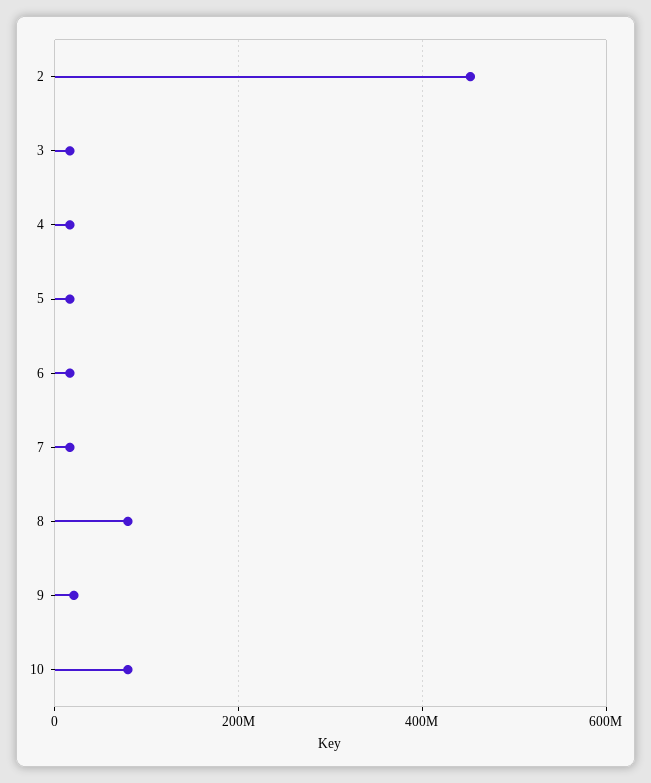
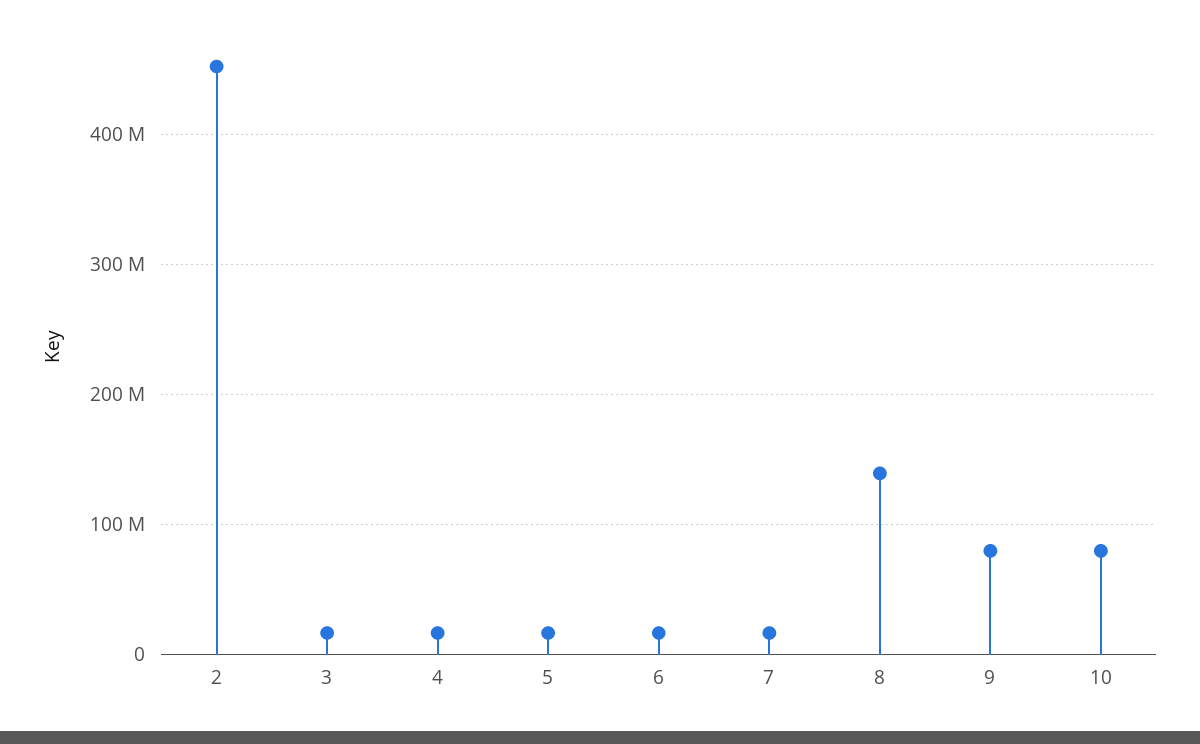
8: 80000000 -> 140000000
9: 20000000 -> 80000000

